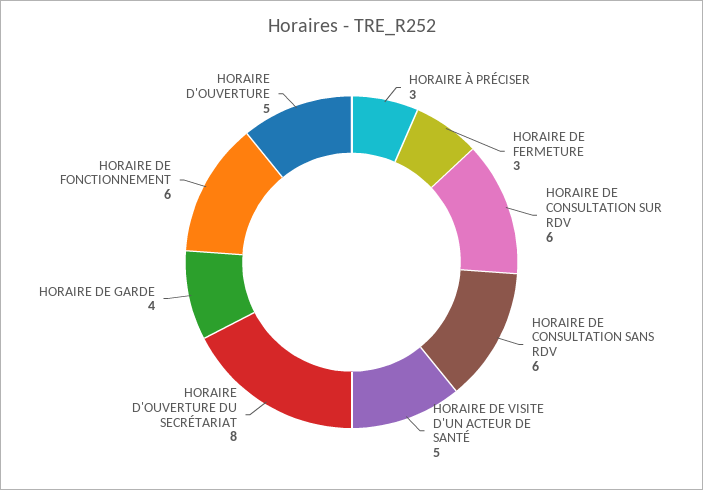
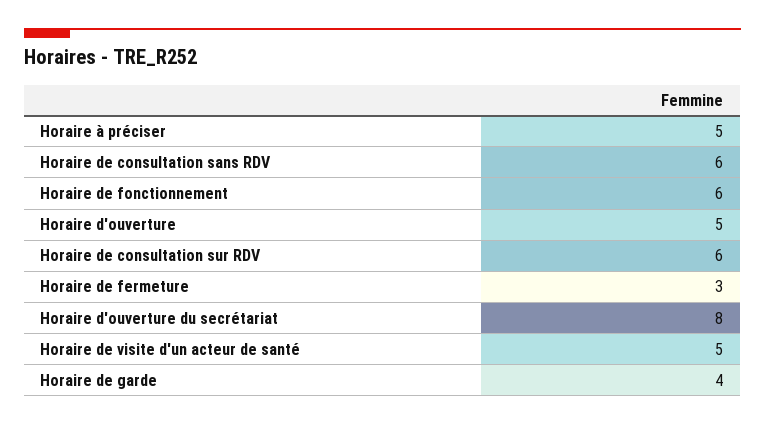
HORAIRE À PRÉCISER: 3 -> 5

